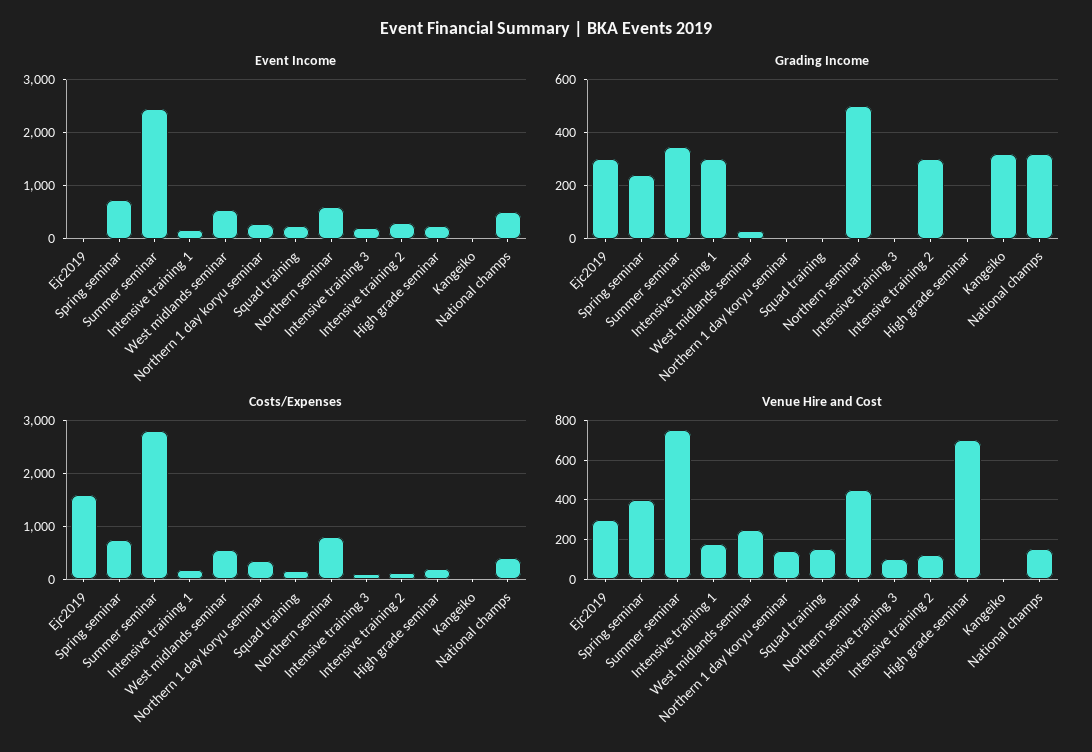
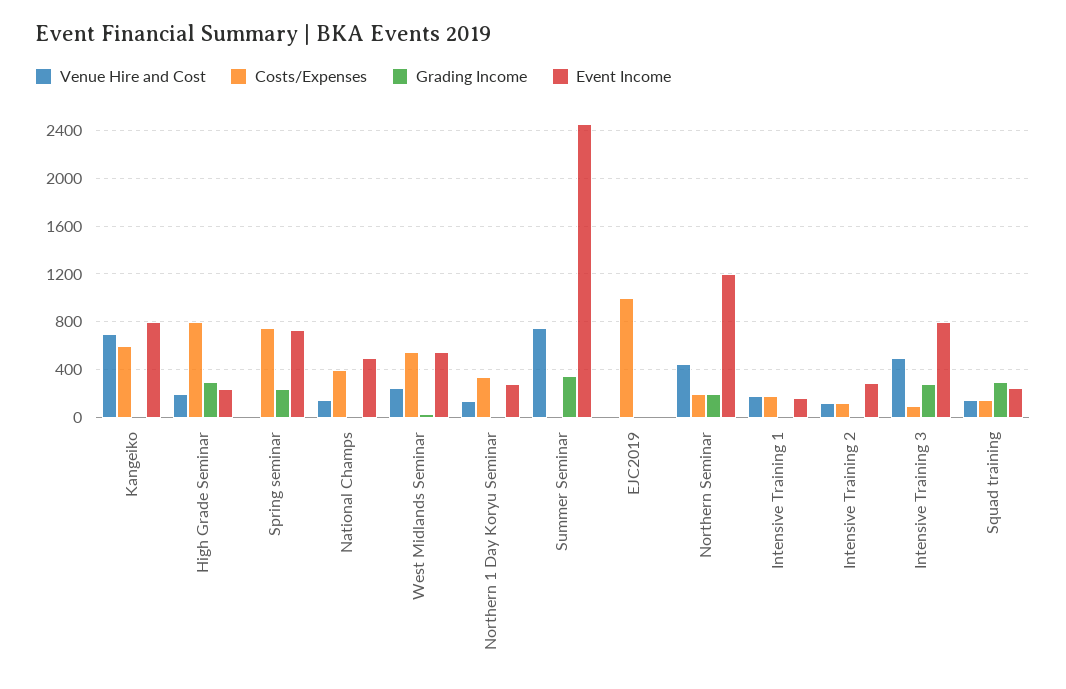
Event Income, Northern seminar: 600 -> 1200
Event Income, Intensive training 3: 200 -> 800
Event Income, Kangeiko: 0 -> 800
Grading Income, Ejc2019: 300 -> 0
Grading Income, Intensive training 1: 300 -> 0
Grading Income, Squad training: 0 -> 300
Grading Income, Northern seminar: 500 -> 200
Grading Income, Intensive training 3: 0 -> 300
Grading Income, Intensive training 2: 300 -> 0
Grading Income, High grade seminar: 0 -> 300
Grading Income, Kangeiko: 325 -> 0
Grading Income, National champs: 325 -> 0
Costs/Expenses, Ejc2019: 1600 -> 1000
Costs/Expenses, Summer seminar: 2800 -> 0
Costs/Expenses, Northern seminar: 800 -> 200
Costs/Expenses, High grade seminar: 200 -> 800
Costs/Expenses, Kangeiko: 0 -> 600
Venue Hire and Cost, Ejc2019: 300 -> 0
Venue Hire and Cost, Spring seminar: 400 -> 0
Venue Hire and Cost, Intensive training 3: 100 -> 500
Venue Hire and Cost, High grade seminar: 700 -> 200
Venue Hire and Cost, Kangeiko: 0 -> 700

